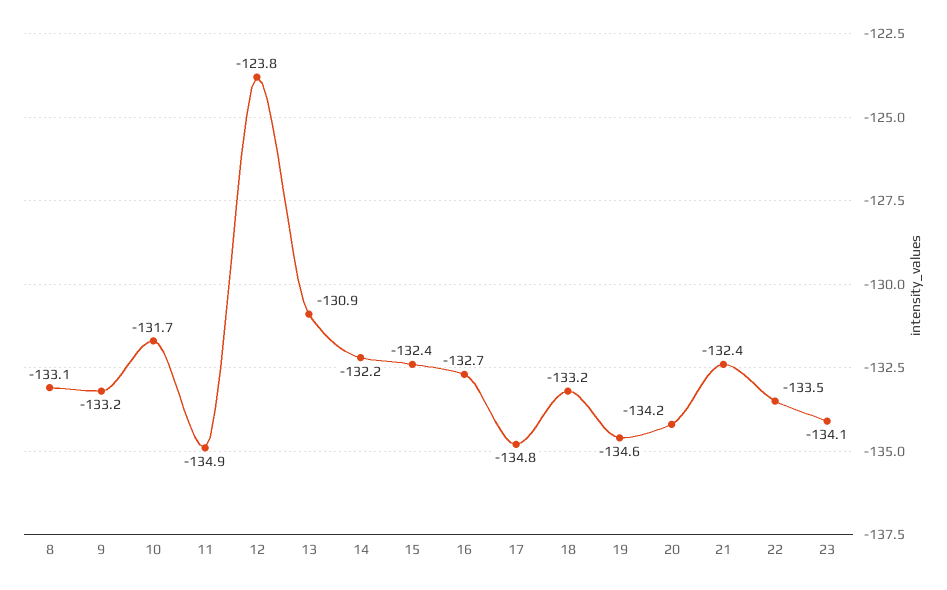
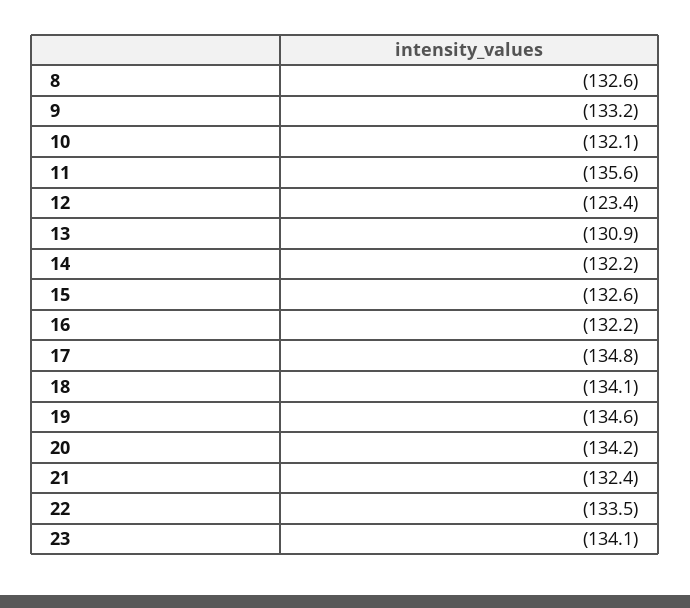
8: -133.1 -> -132.6
10: -131.7 -> -132.1
11: -134.9 -> -135.6
12: -123.8 -> -123.4
15: -132.4 -> -132.6
16: -132.7 -> -132.2
18: -133.2 -> -134.1

